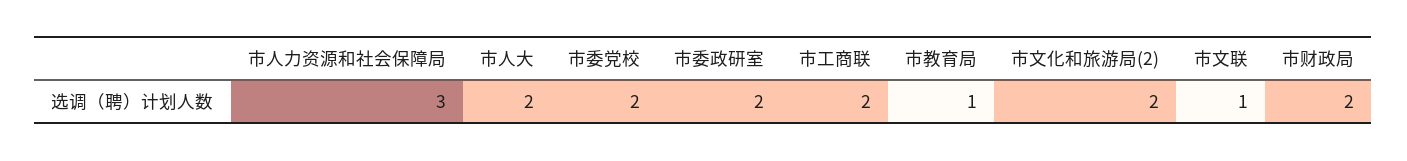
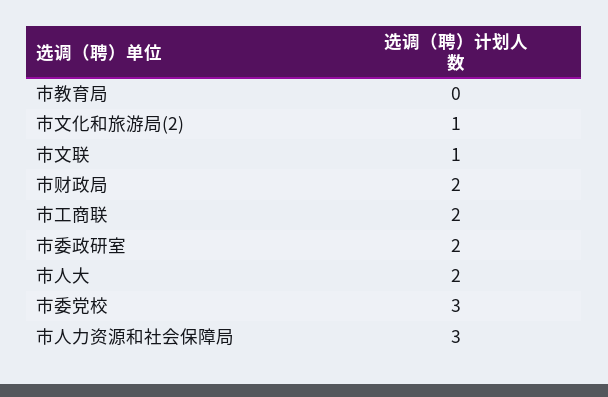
市委党校: 2 -> 3
市教育局: 1 -> 0
市文化和旅游局(2): 2 -> 1

